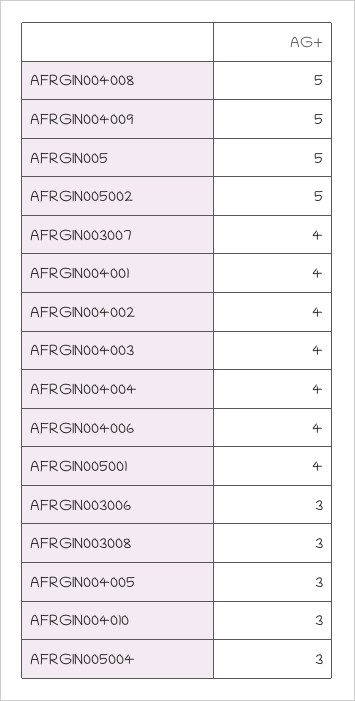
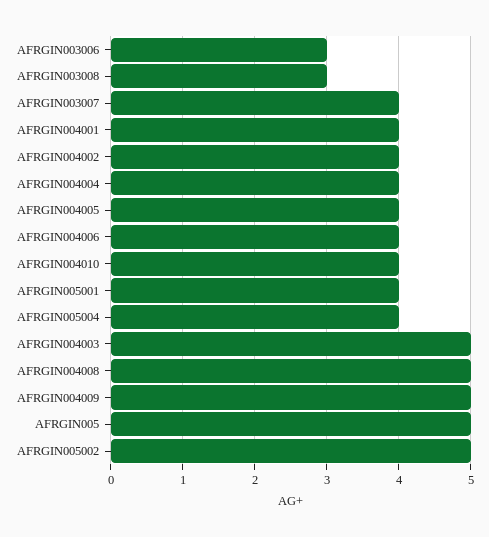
AFRGIN004003: 4 -> 5
AFRGIN004005: 3 -> 4
AFRGIN004010: 3 -> 4
AFRGIN005004: 3 -> 4

